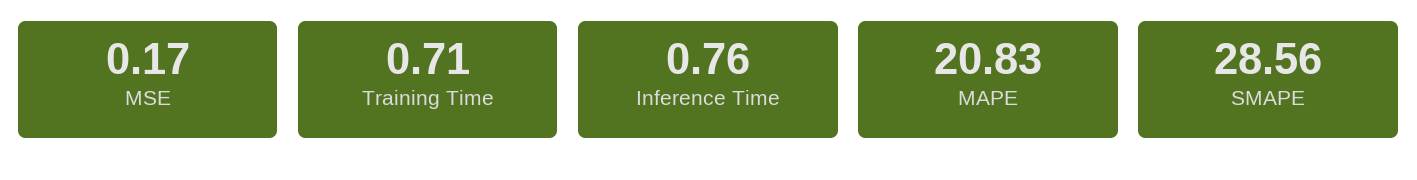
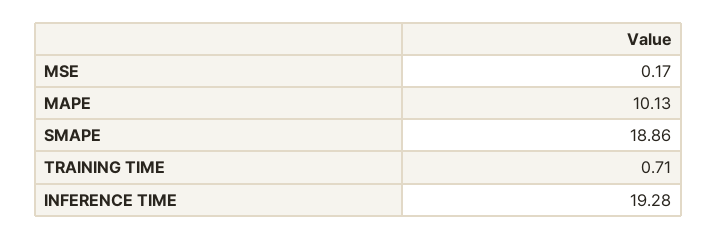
Inference Time: 0.76 -> 19.28
MAPE: 20.83 -> 10.13
SMAPE: 28.56 -> 18.86

